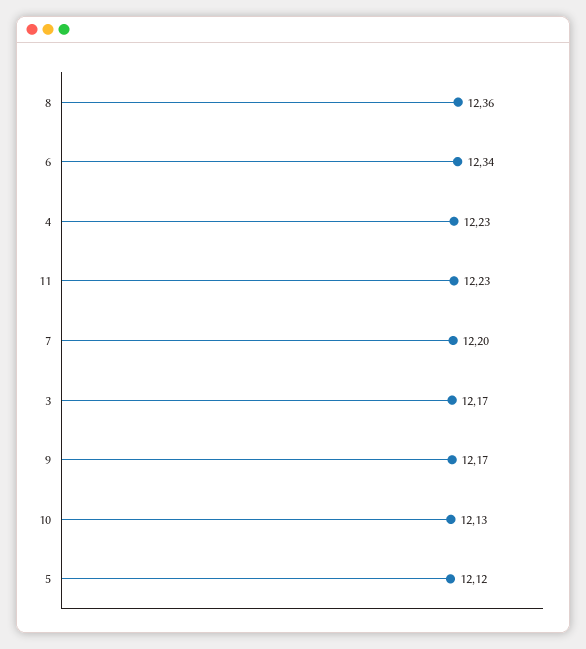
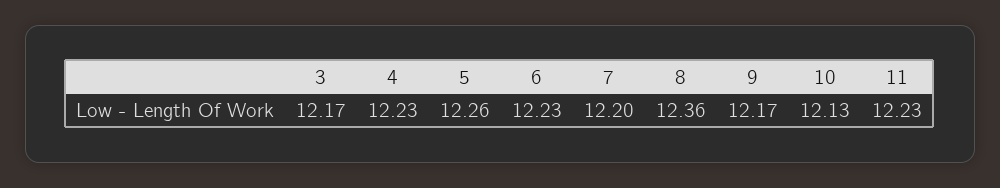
6: 12.34 -> 12.23
5: 12.12 -> 12.26

